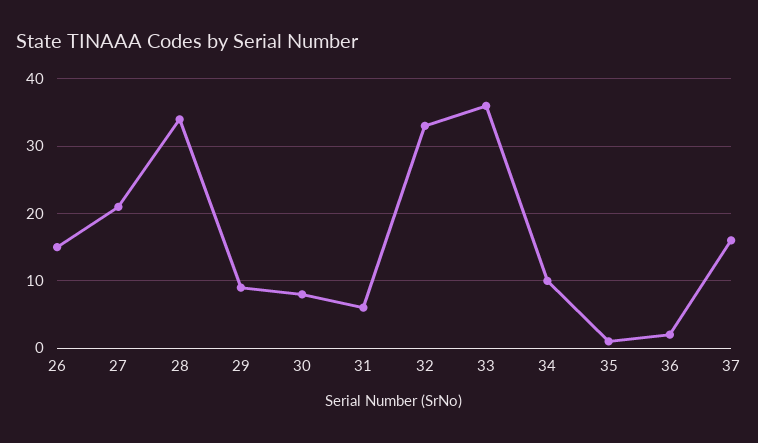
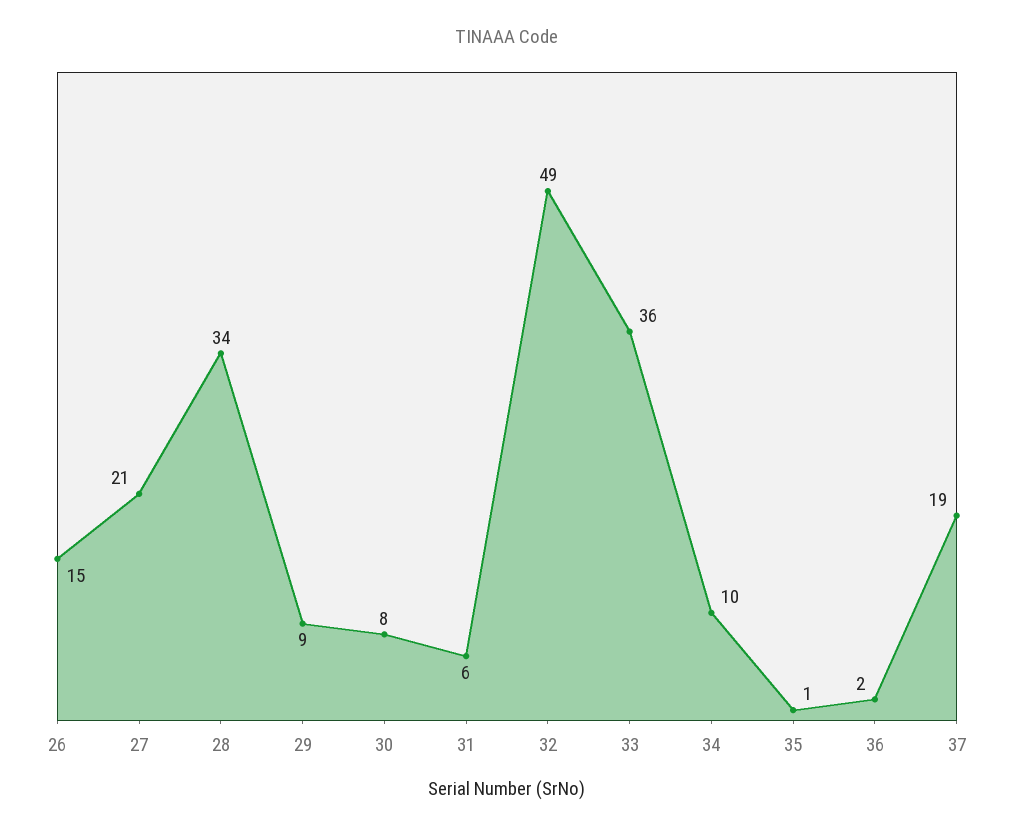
32: 33 -> 49
37: 16 -> 19

